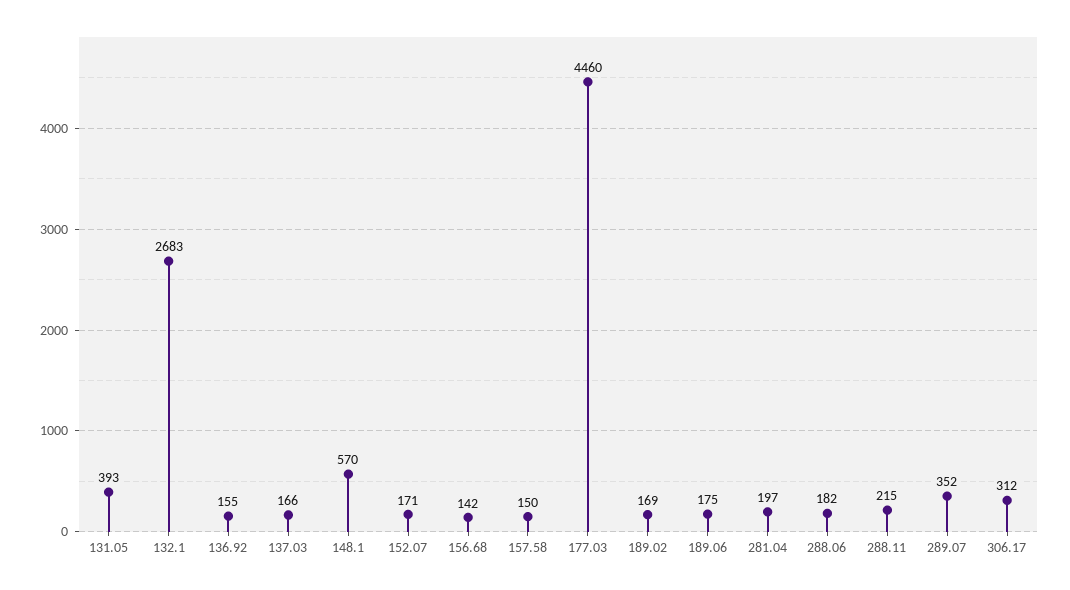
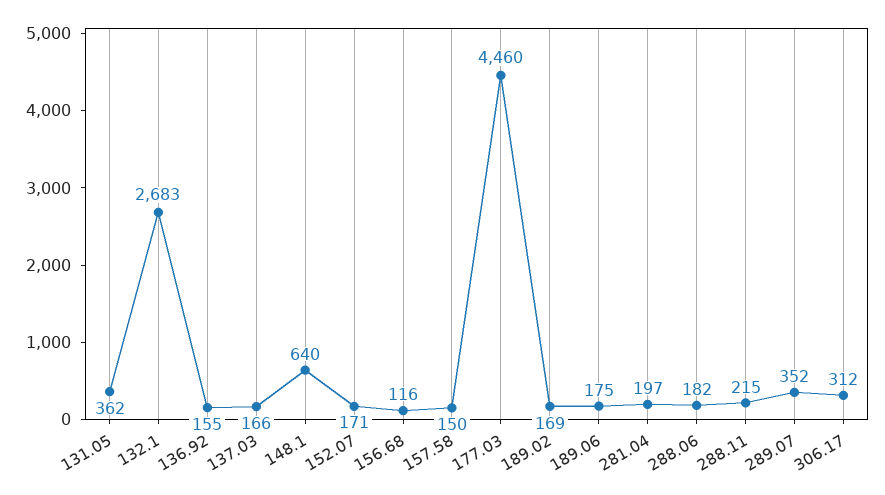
131.05: 393 -> 362
148.1: 570 -> 640
156.68: 142 -> 116

